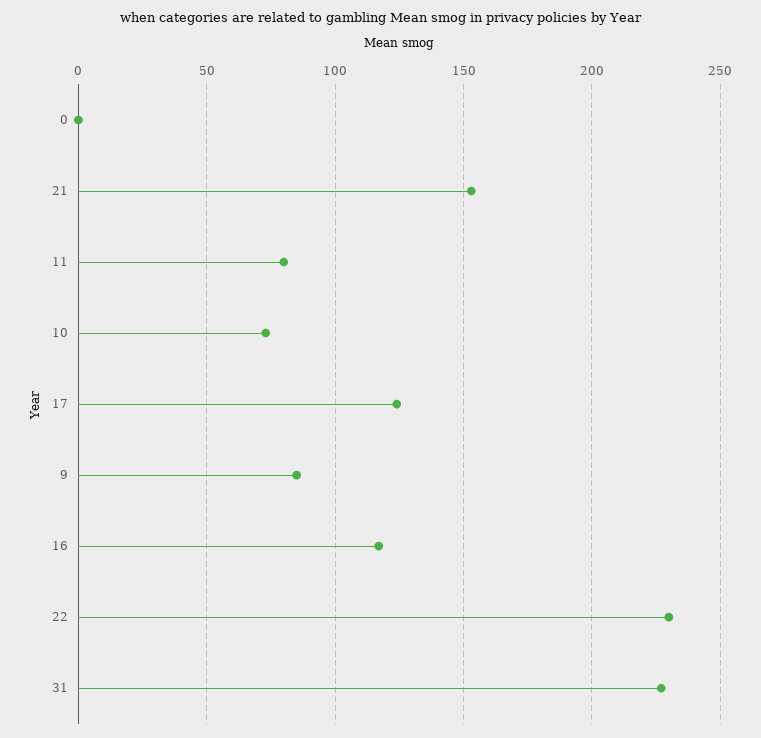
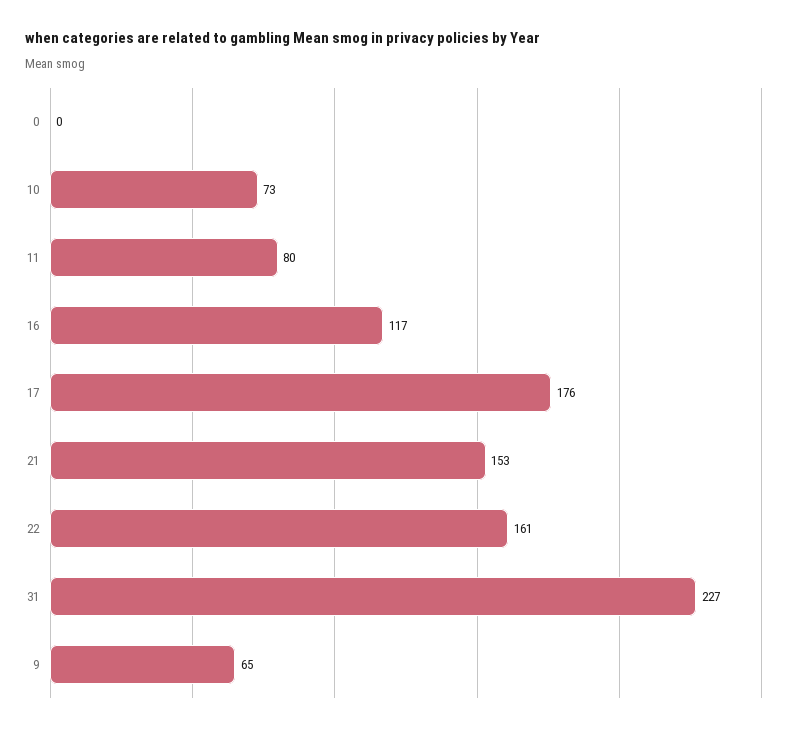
17: 125 -> 176
9: 85 -> 65
22: 230 -> 161

